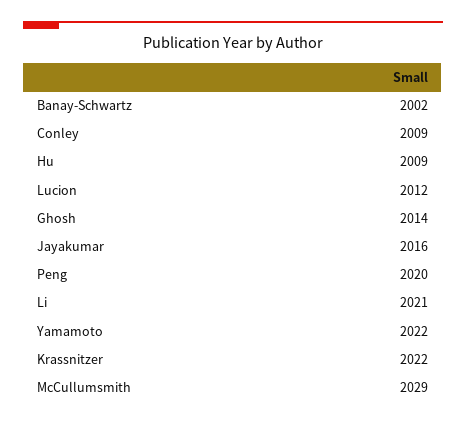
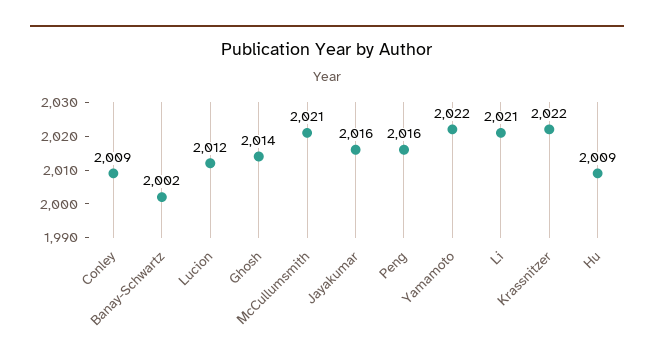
Peng: 2020 -> 2016
McCullumsmith: 2029 -> 2021

